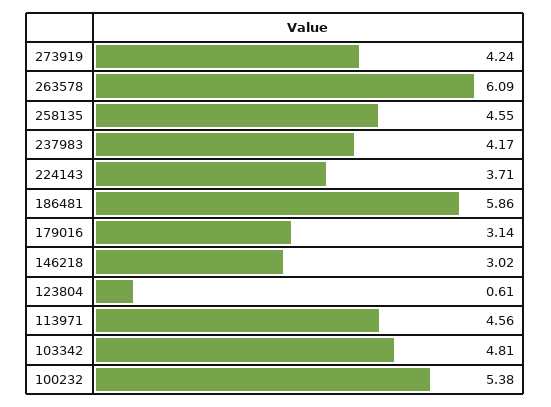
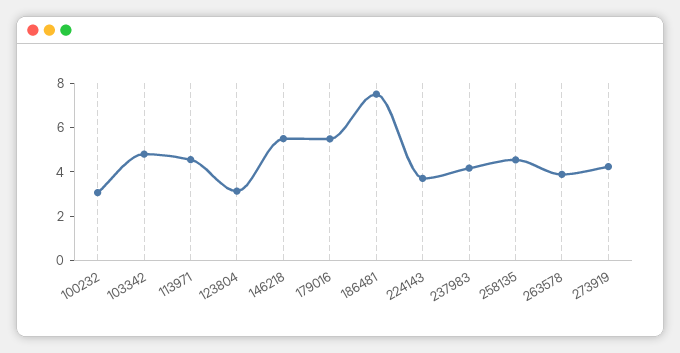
263578: 6.09 -> 4
186481: 5.86 -> 7.5
179016: 3.14 -> 5.5
146218: 3.02 -> 5.5
123804: 0.61 -> 3
100232: 5.38 -> 3

